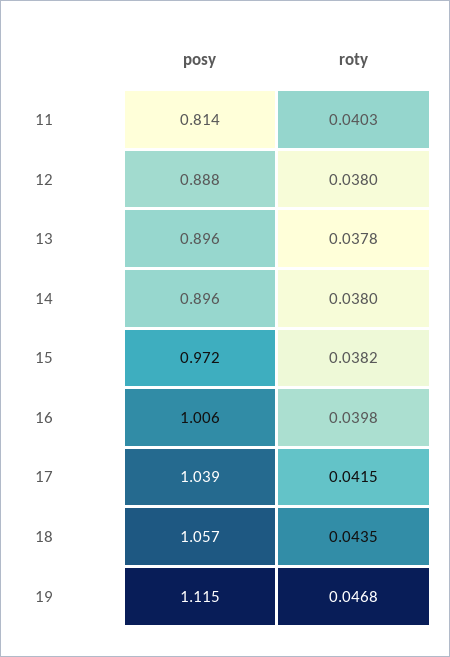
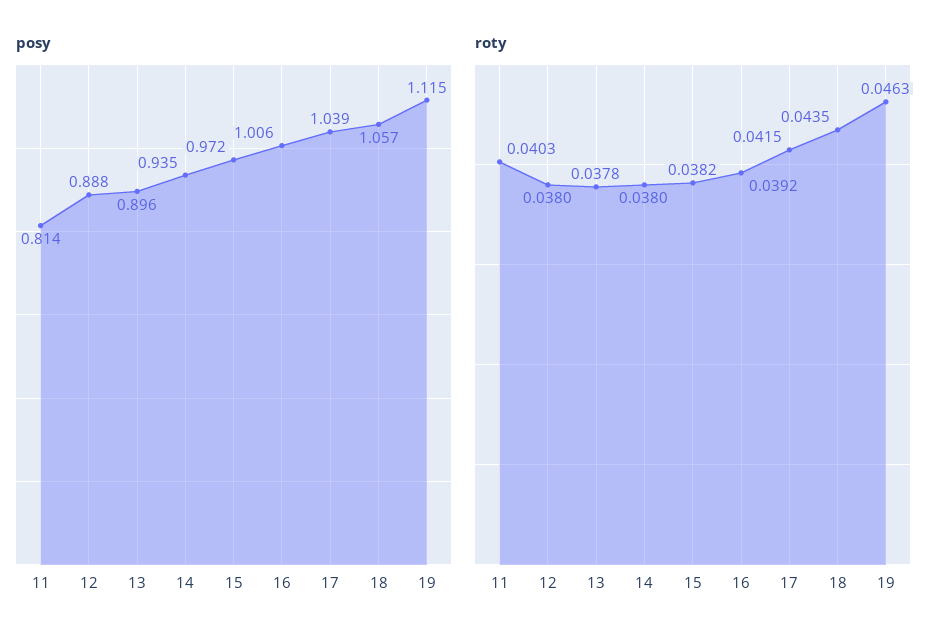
posy, 14: 0.896 -> 0.935
roty, 16: 0.0398 -> 0.0392
roty, 19: 0.0468 -> 0.0463

